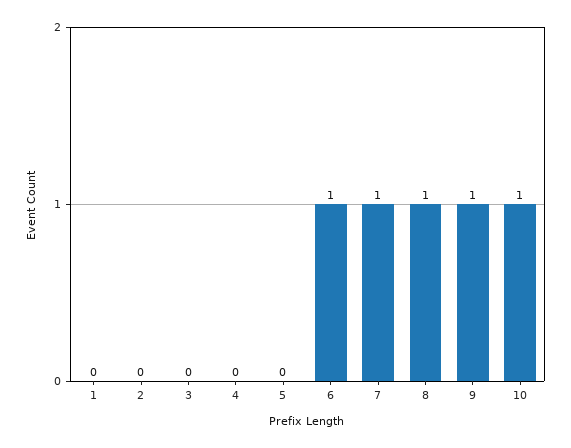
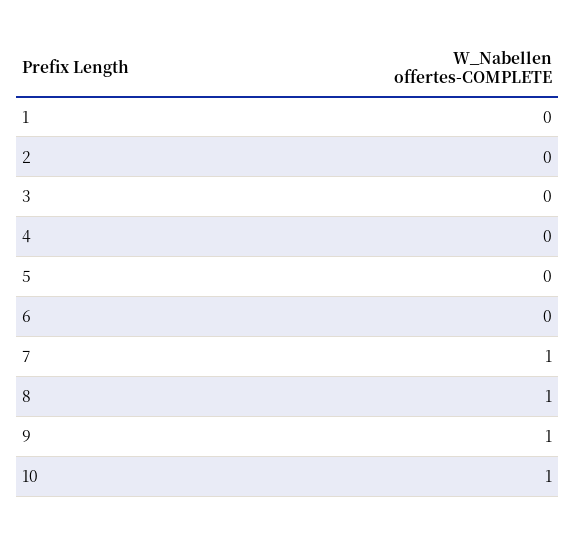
6: 1 -> 0

